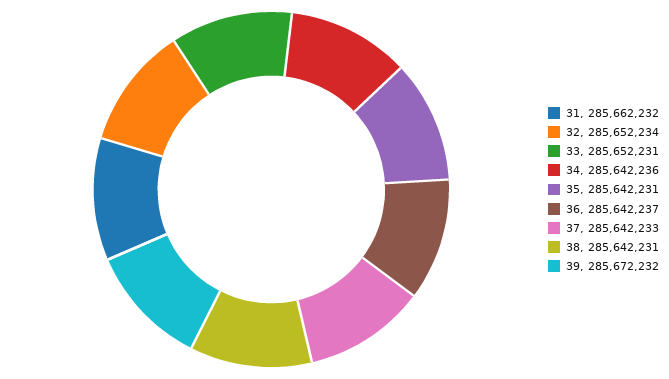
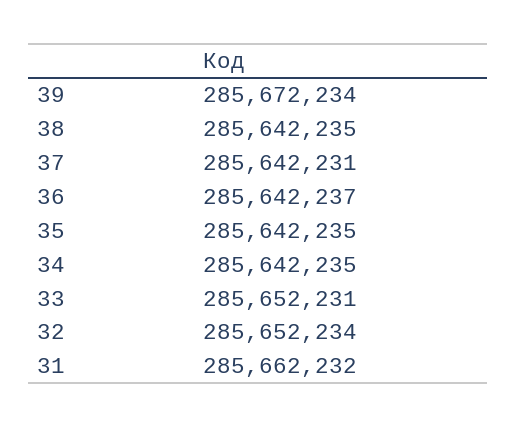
34: 285642236 -> 285642235
35: 285642231 -> 285642235
37: 285642233 -> 285642231
38: 285642231 -> 285642235
39: 285672232 -> 285672234

